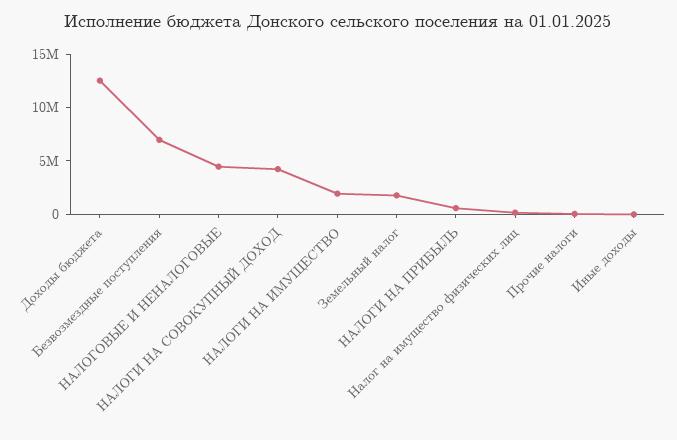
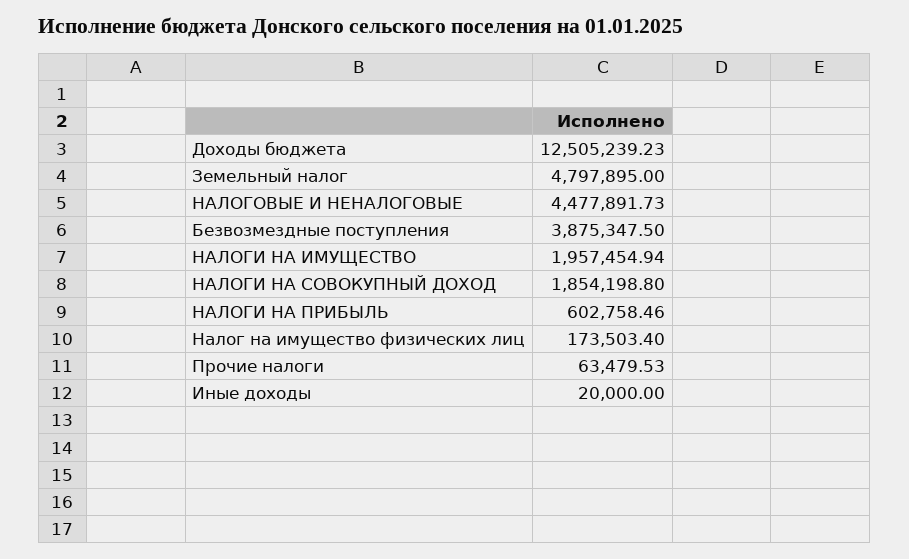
Безвозмездные поступления: 7000000 -> 3875347.5
НАЛОГИ НА СОВОКУПНЫЙ ДОХОД: 4000000 -> 1854198.8
Земельный налог: 2000000 -> 4797895

